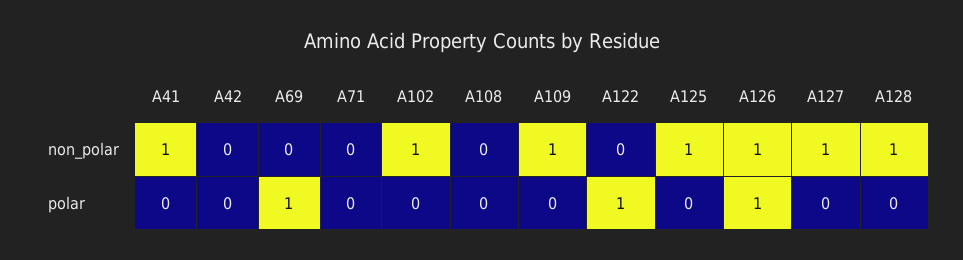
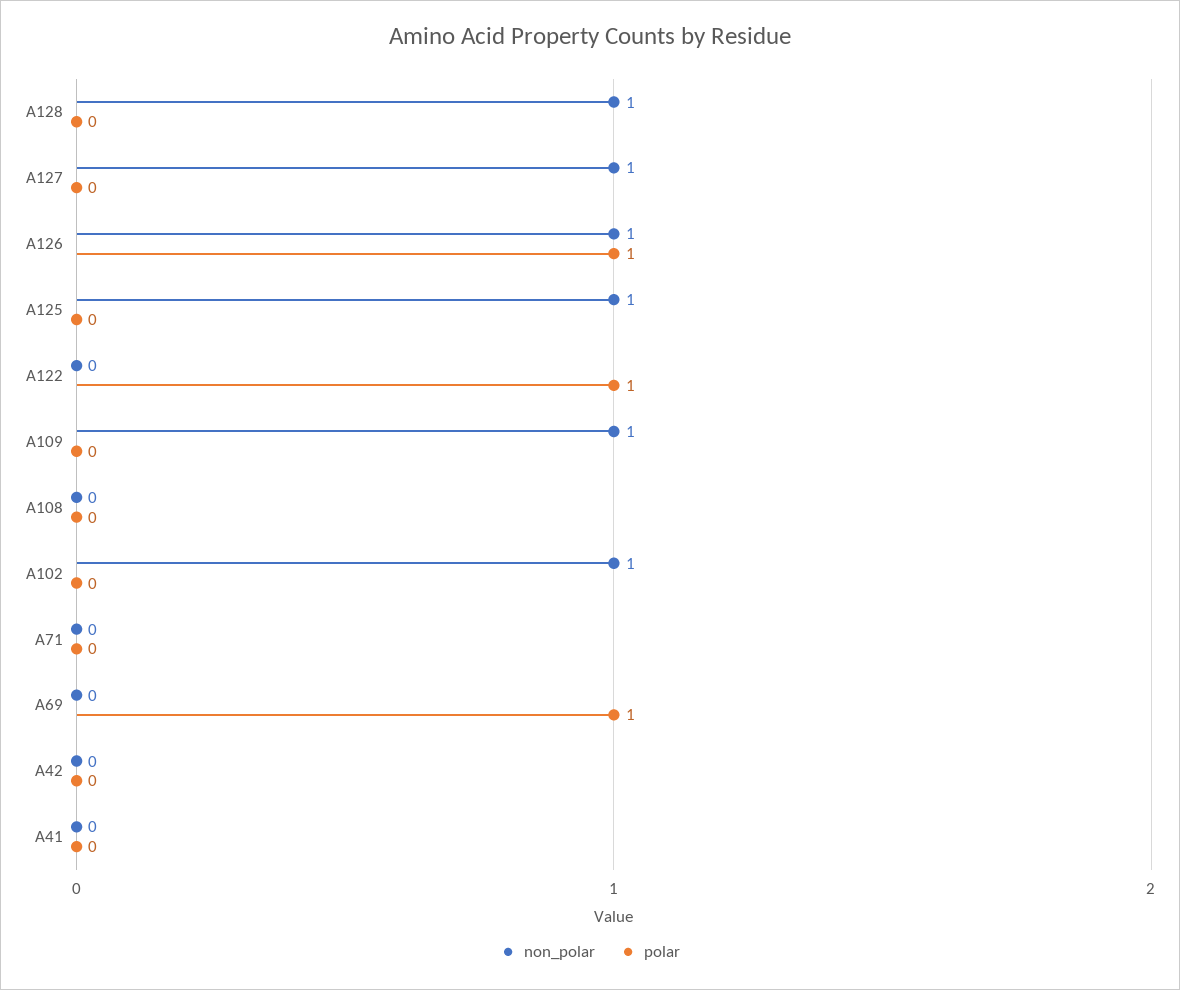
non_polar, A41: 1 -> 0

